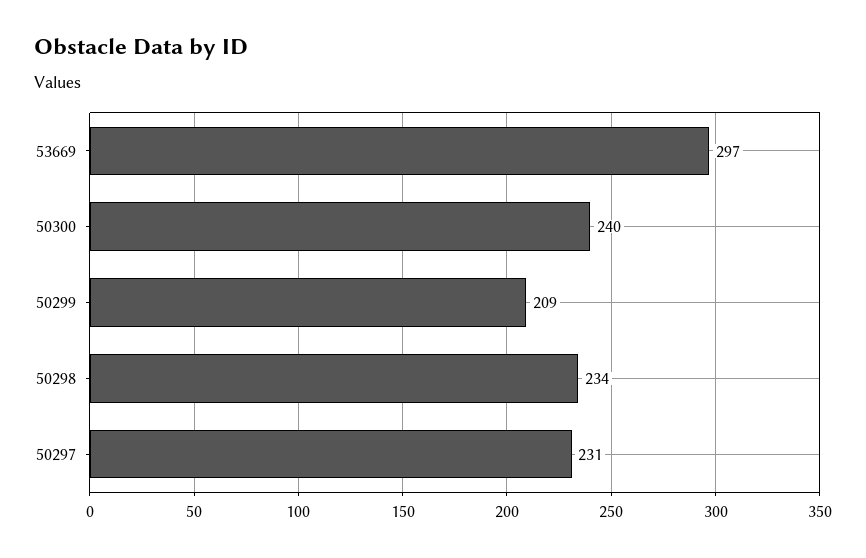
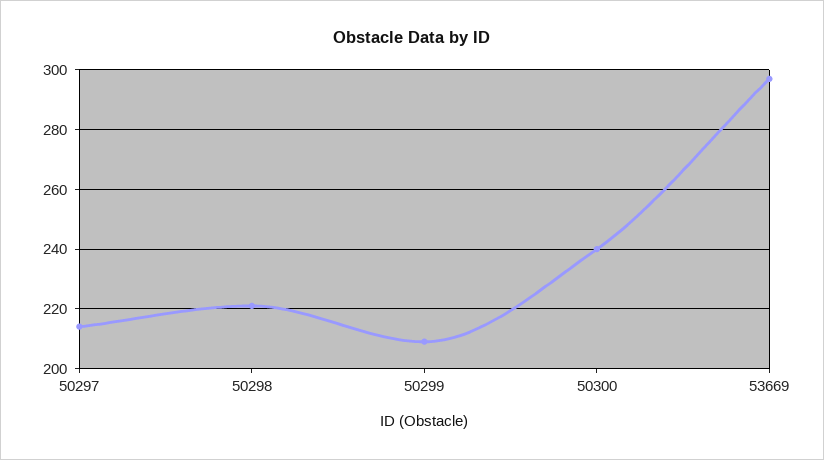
50298: 234 -> 220
50297: 231 -> 215

